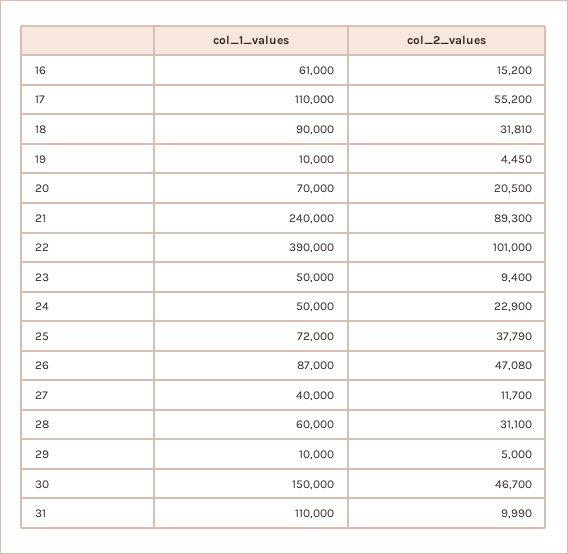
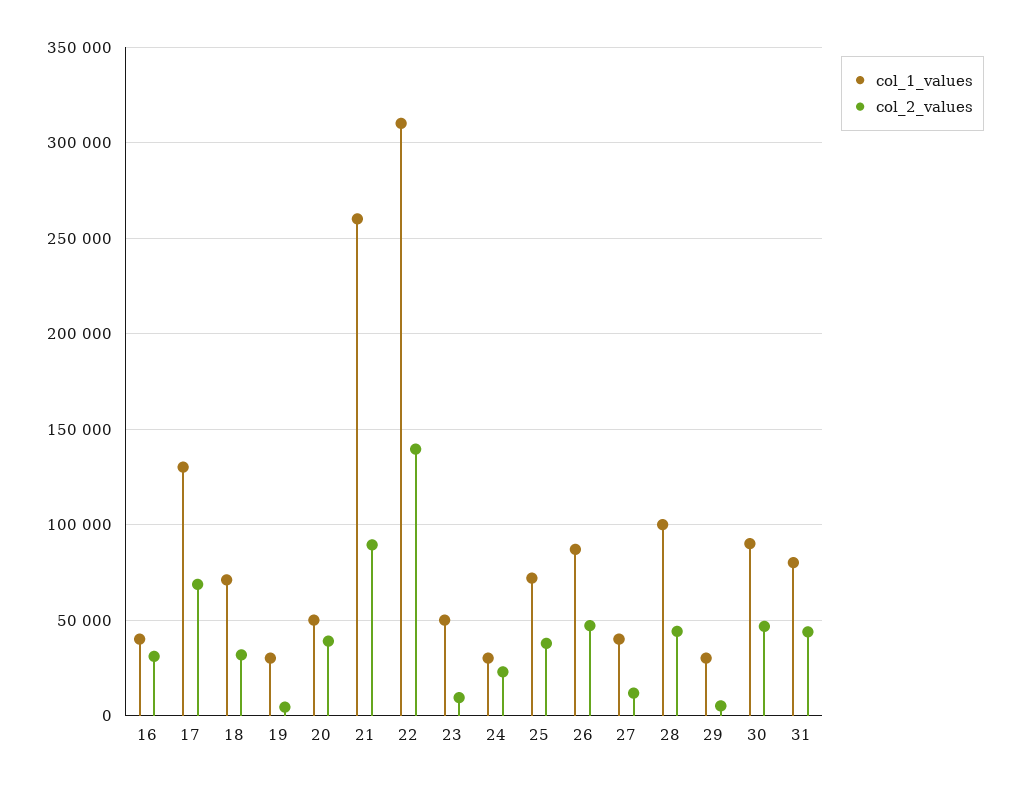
col_1_values, 16: 61000 -> 40000
col_2_values, 16: 15200 -> 30000
col_1_values, 17: 110000 -> 130000
col_2_values, 17: 55200 -> 70000
col_1_values, 18: 90000 -> 70000
col_1_values, 19: 10000 -> 30000
col_1_values, 20: 70000 -> 50000
col_2_values, 20: 20500 -> 40000
col_1_values, 21: 240000 -> 260000
col_1_values, 22: 390000 -> 310000
col_2_values, 22: 101000 -> 140000
col_1_values, 24: 50000 -> 30000
col_1_values, 28: 60000 -> 100000
col_2_values, 28: 31100 -> 45000
col_1_values, 29: 10000 -> 30000
col_1_values, 30: 150000 -> 90000
col_1_values, 31: 110000 -> 80000
col_2_values, 31: 9990 -> 45000

